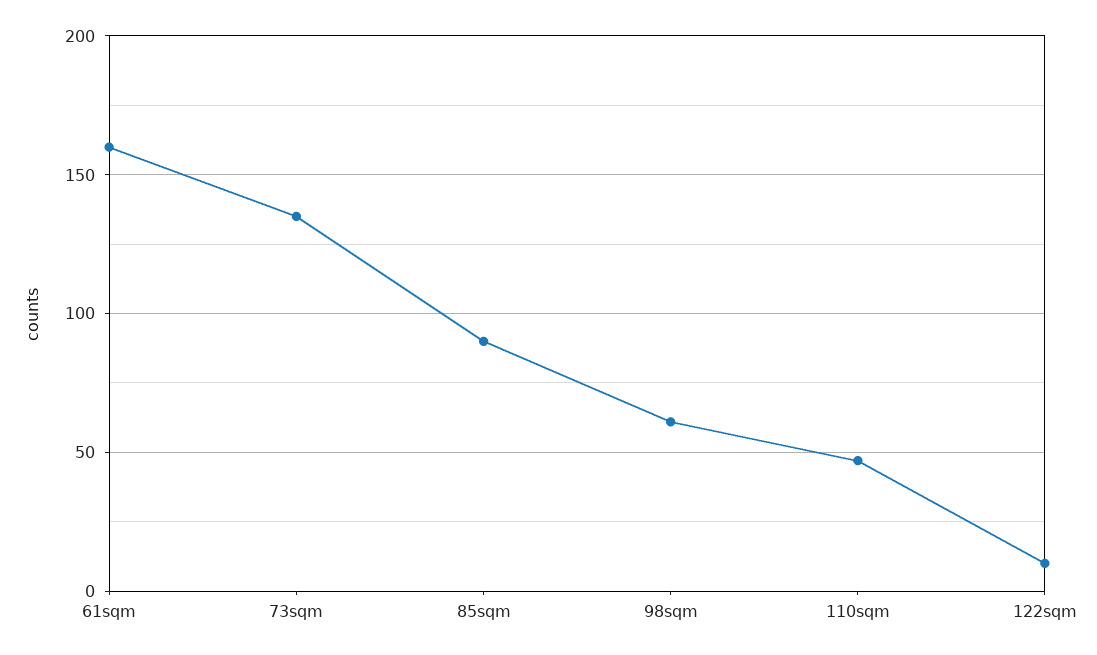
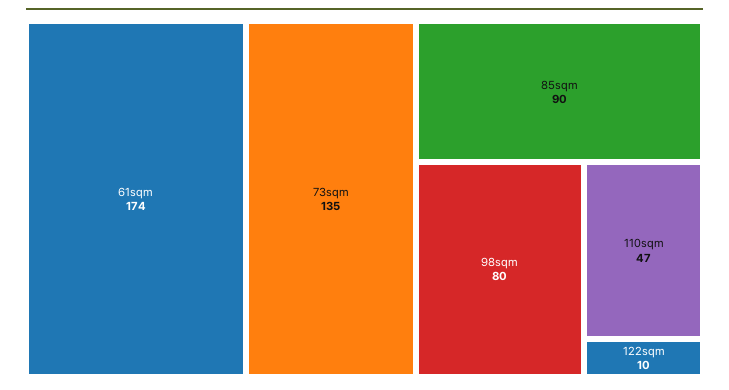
61sqm: 160 -> 174
98sqm: 60 -> 80

